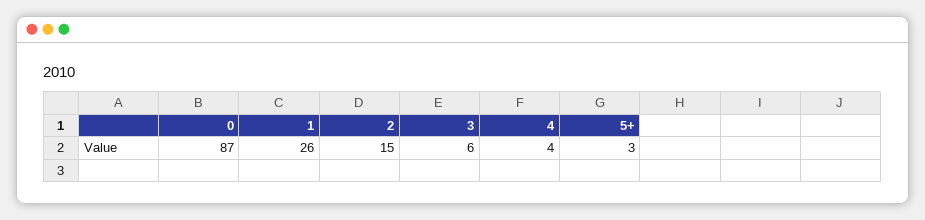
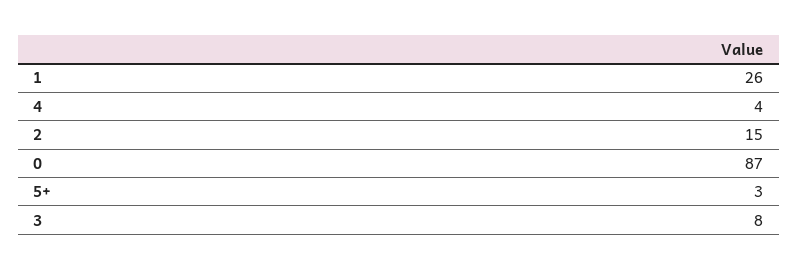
3: 6 -> 8

